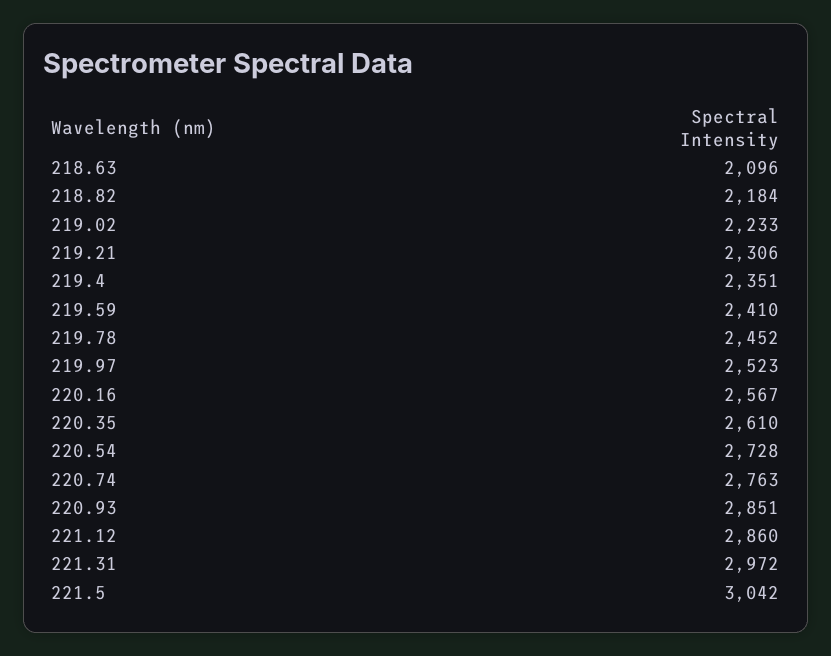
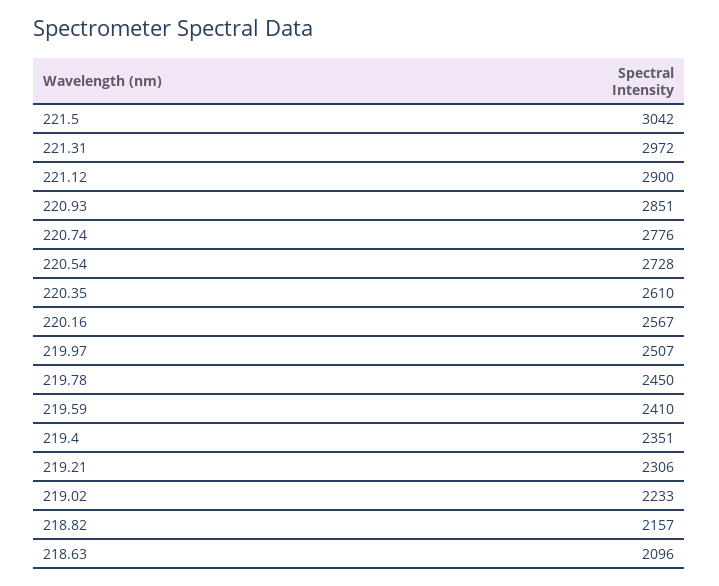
218.82: 2184 -> 2157
219.78: 2452 -> 2450
219.97: 2523 -> 2507
220.74: 2763 -> 2776
221.12: 2860 -> 2900

